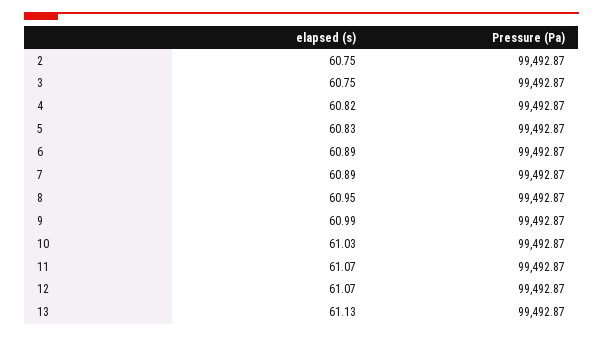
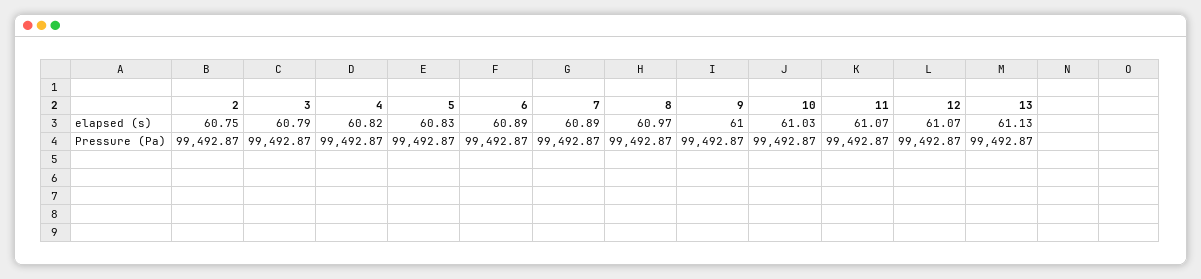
elapsed (s), 3: 60.75 -> 60.79
elapsed (s), 8: 60.95 -> 60.97
elapsed (s), 9: 60.99 -> 61

